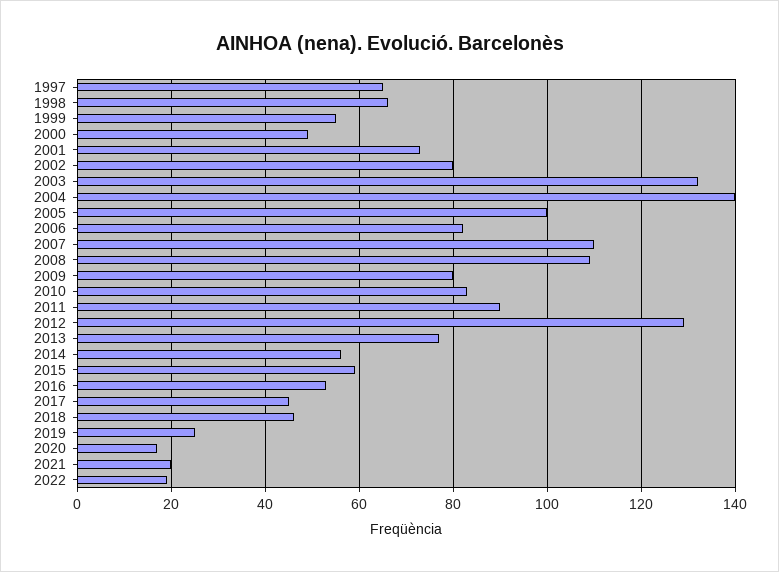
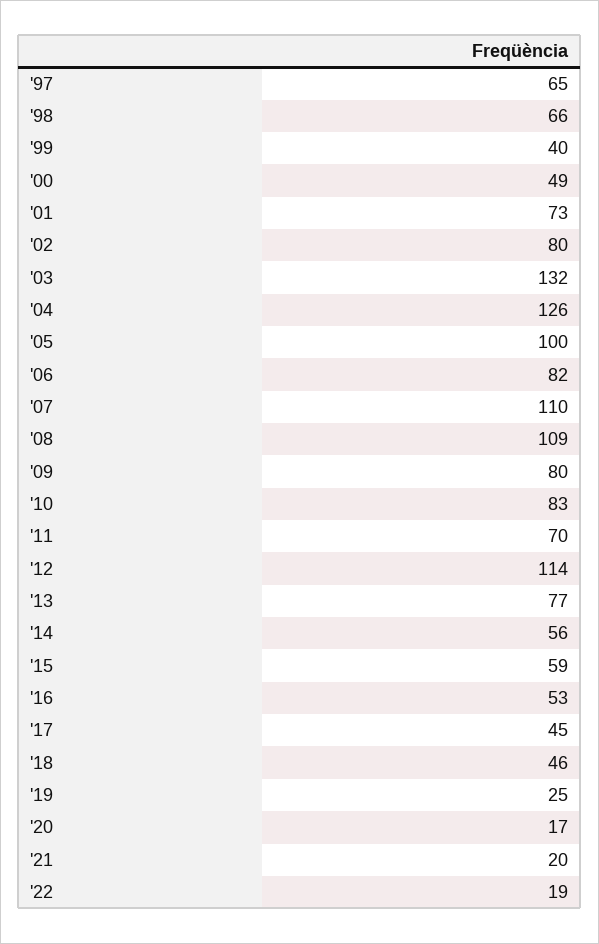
1999: 55 -> 40
2004: 140 -> 126
2011: 90 -> 70
2012: 130 -> 114

